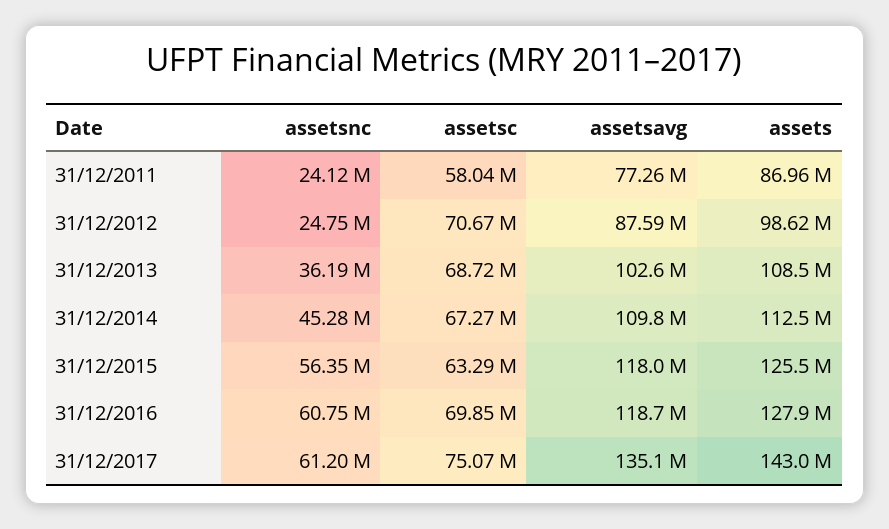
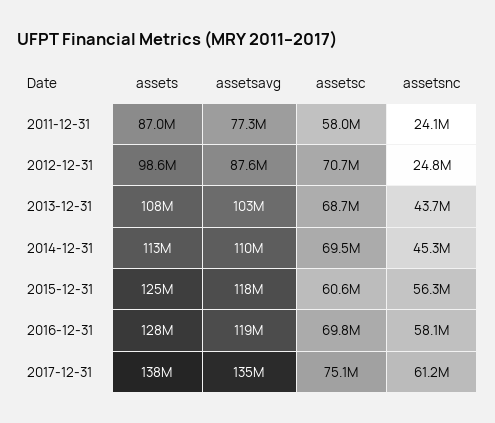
assetsnc, 31/12/2013: 36190000 -> 43700000
assetsc, 31/12/2014: 67270000 -> 69500000
assetsc, 31/12/2015: 63290000 -> 60600000
assetsnc, 31/12/2016: 60750000 -> 58100000
assets, 31/12/2017: 143000000 -> 138000000

